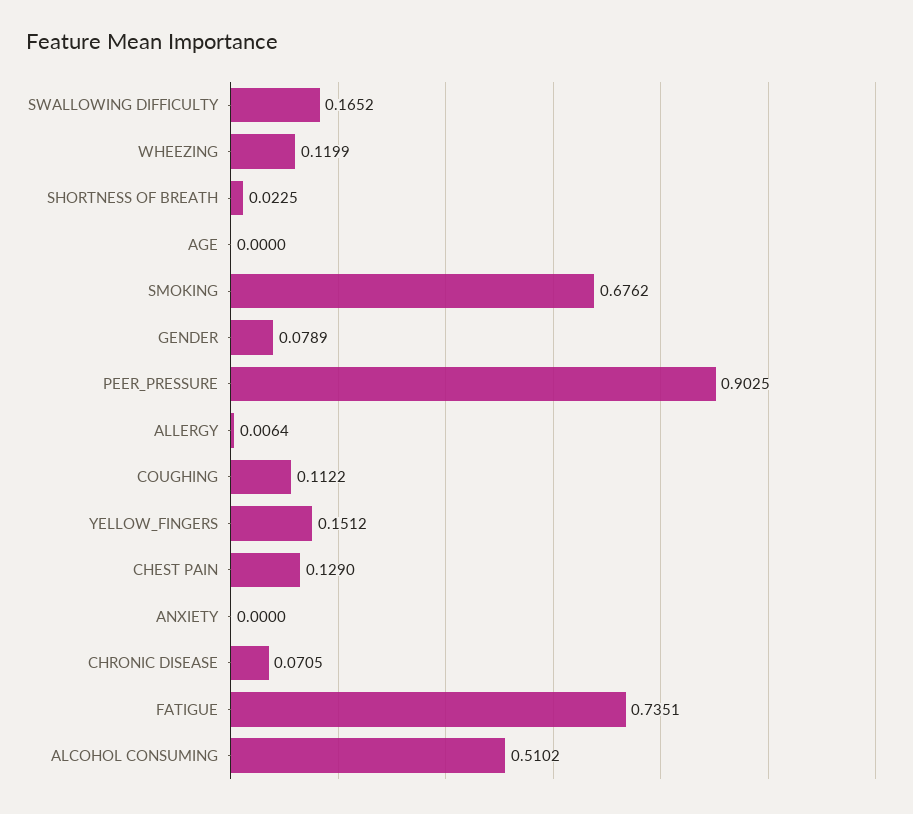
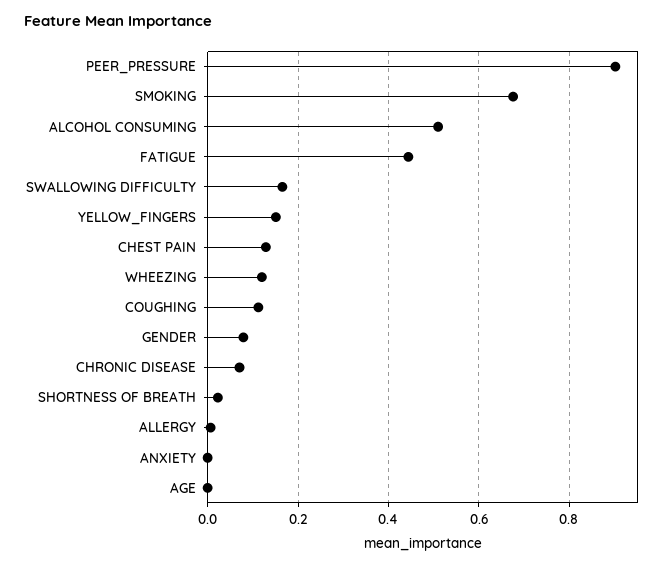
FATIGUE: 0.7351 -> 0.44

